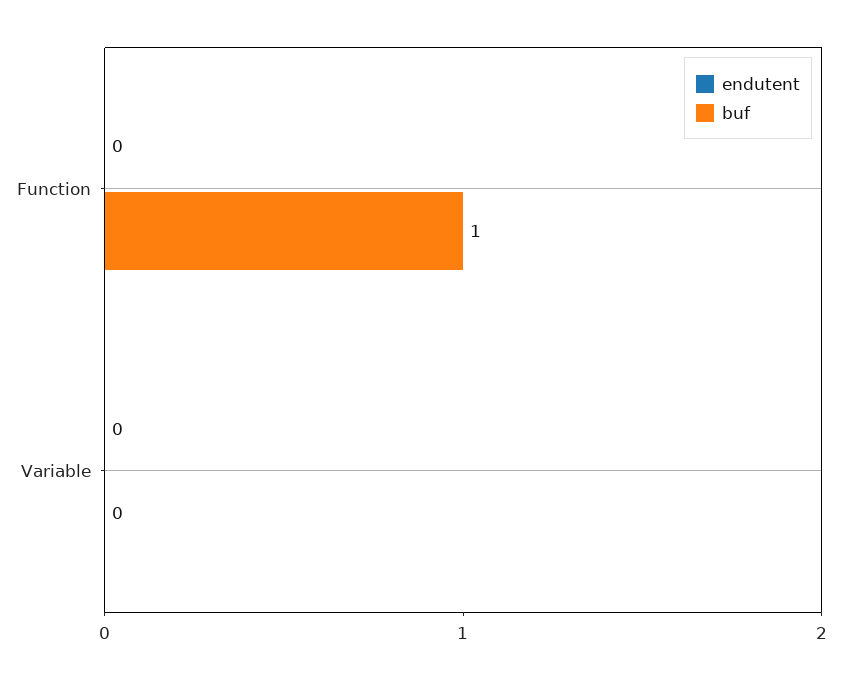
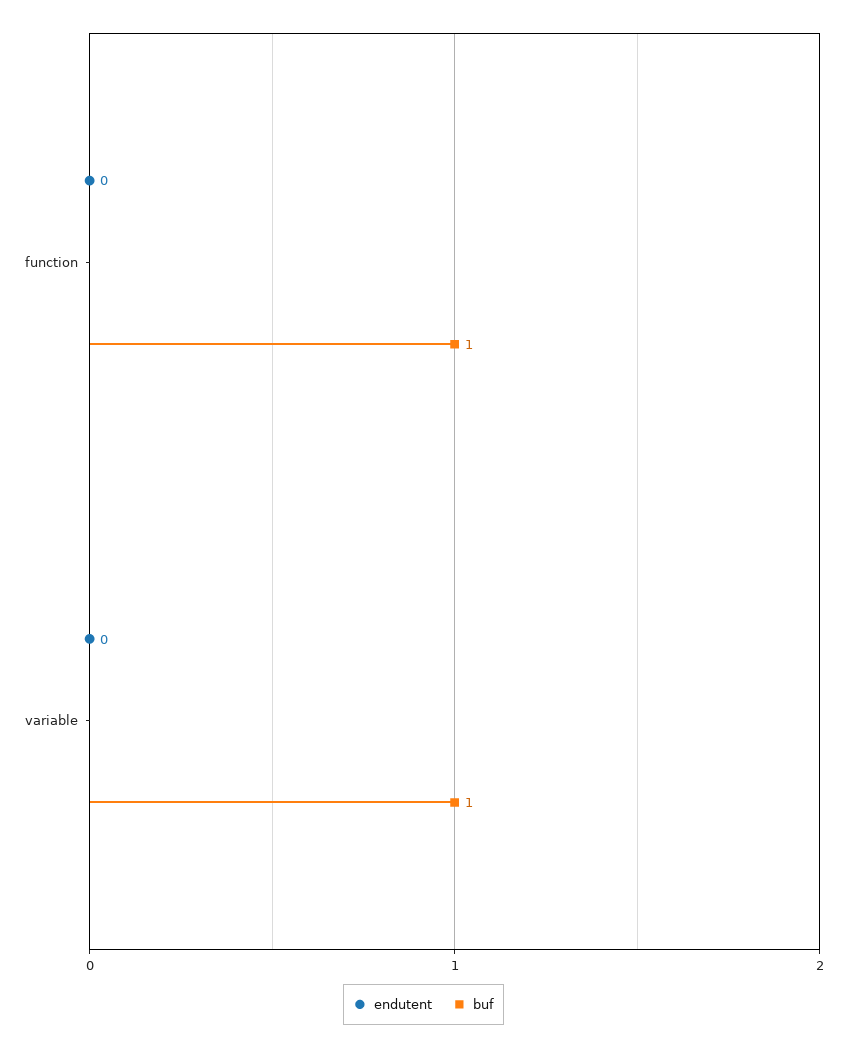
buf, Variable: 0 -> 1

